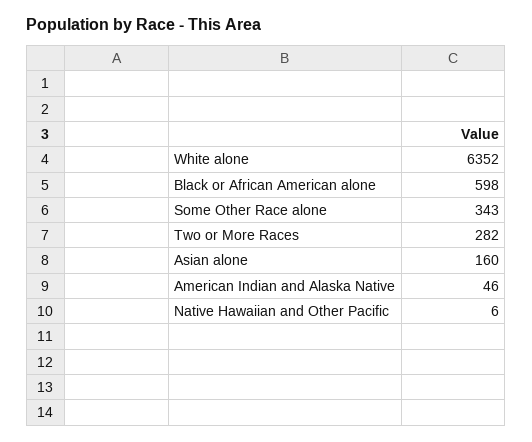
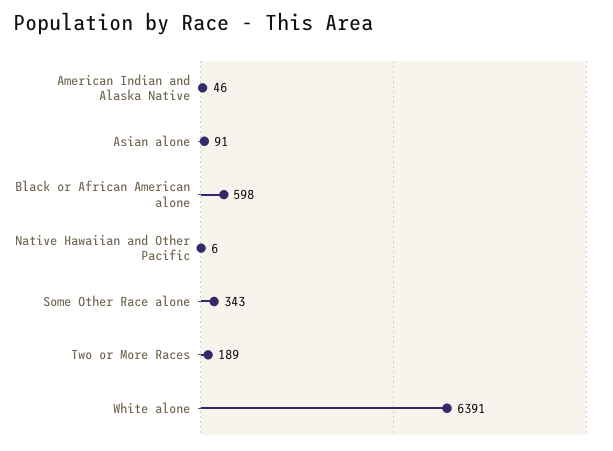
White alone: 6352 -> 6391
Two or More Races: 282 -> 189
Asian alone: 160 -> 91

